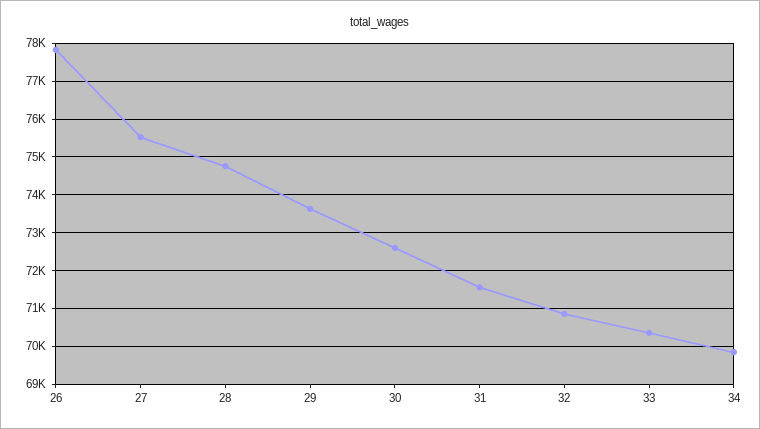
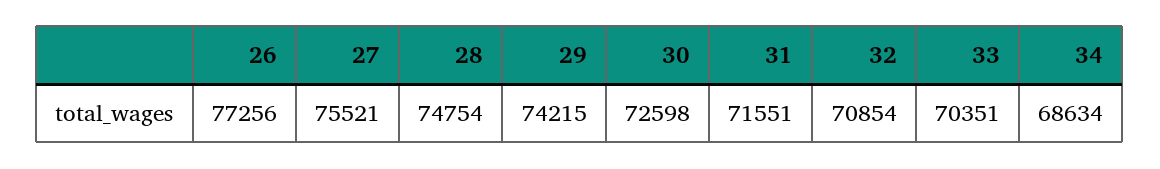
26: 77800 -> 77256
29: 73600 -> 74215
34: 69800 -> 68634

